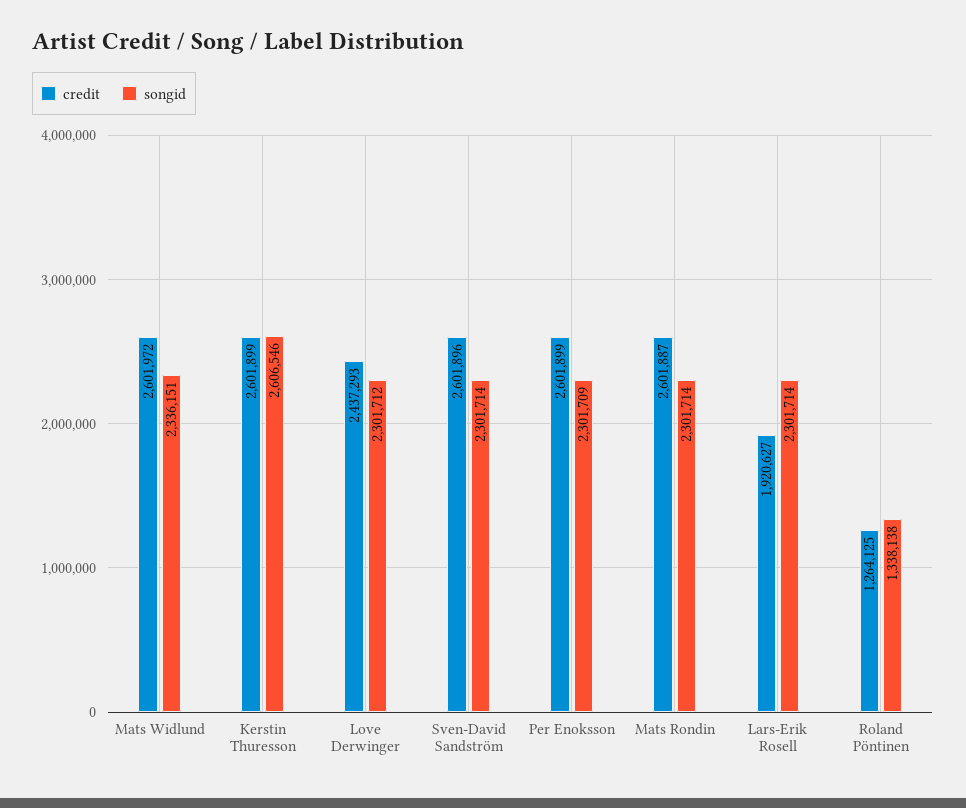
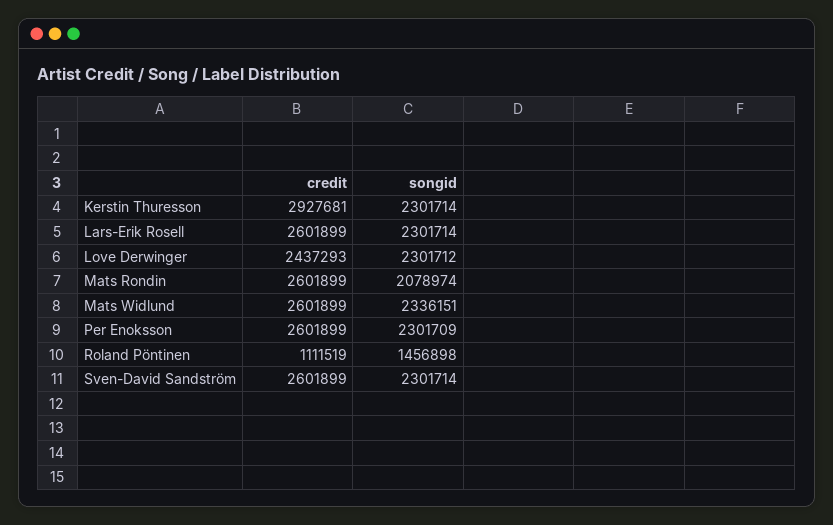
credit, Mats Widlund: 2601972 -> 2601899
credit, Kerstin Thuresson: 2601899 -> 2927681
songid, Kerstin Thuresson: 2606546 -> 2301714
credit, Sven-David Sandström: 2601896 -> 2601899
credit, Mats Rondin: 2601887 -> 2601899
songid, Mats Rondin: 2301714 -> 2078974
credit, Lars-Erik Rosell: 1920627 -> 2601899
credit, Roland Pöntinen: 1264125 -> 1111519
songid, Roland Pöntinen: 1338138 -> 1456898

